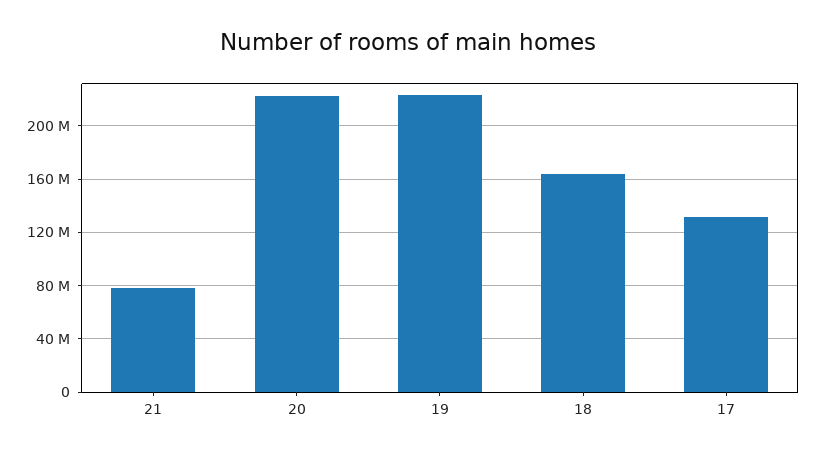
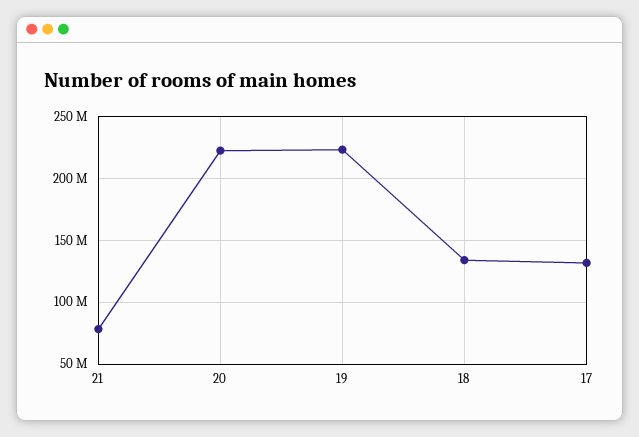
18: 165000000 -> 135000000

